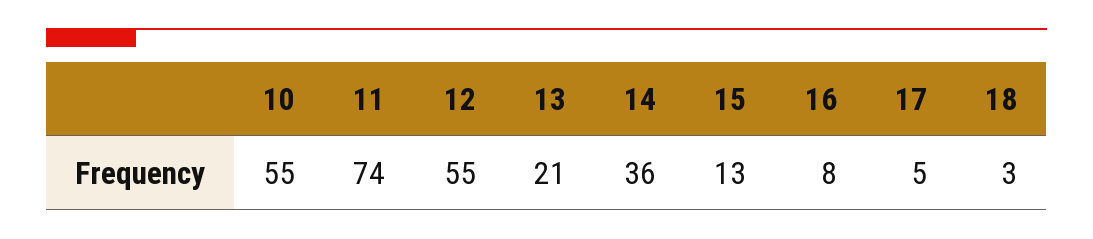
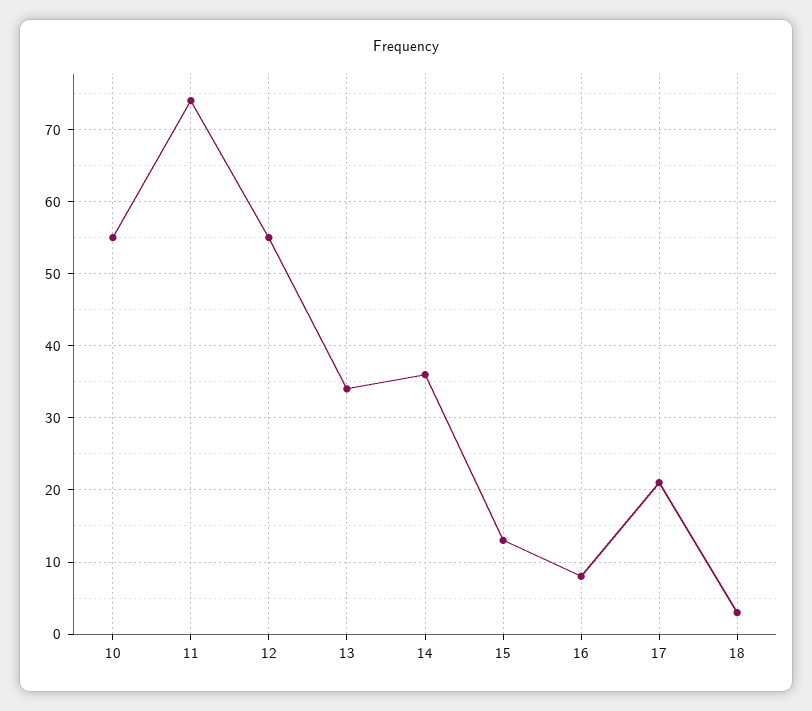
13: 21 -> 34
17: 5 -> 21

